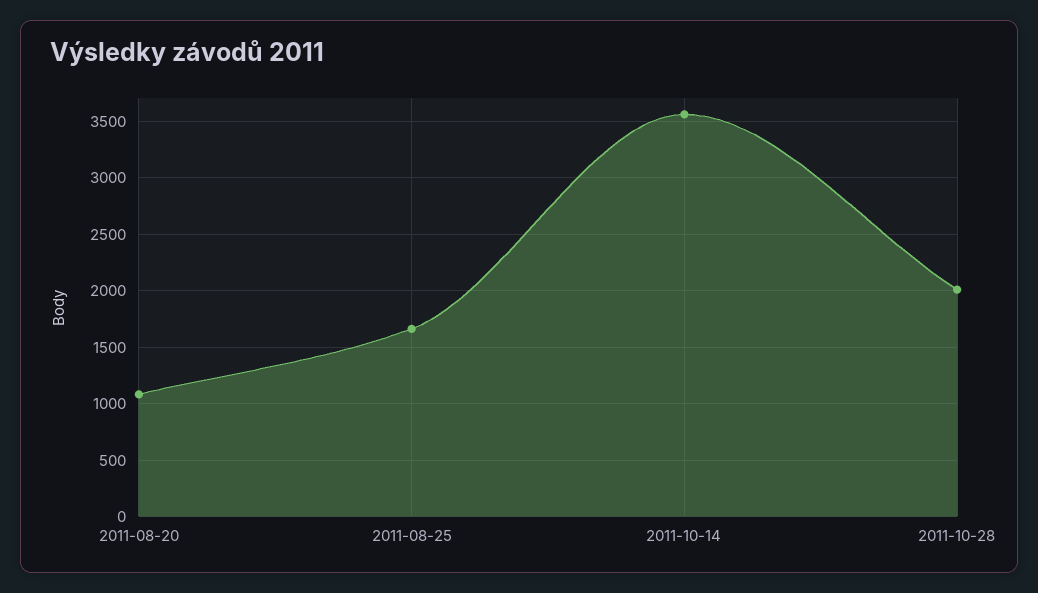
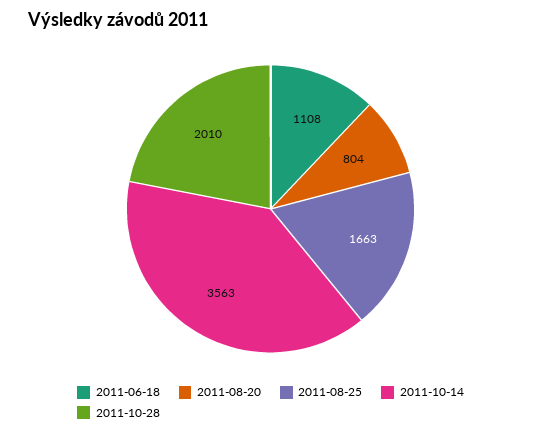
2011-08-20: 1100 -> 804
2011-06-18: none -> 1108

